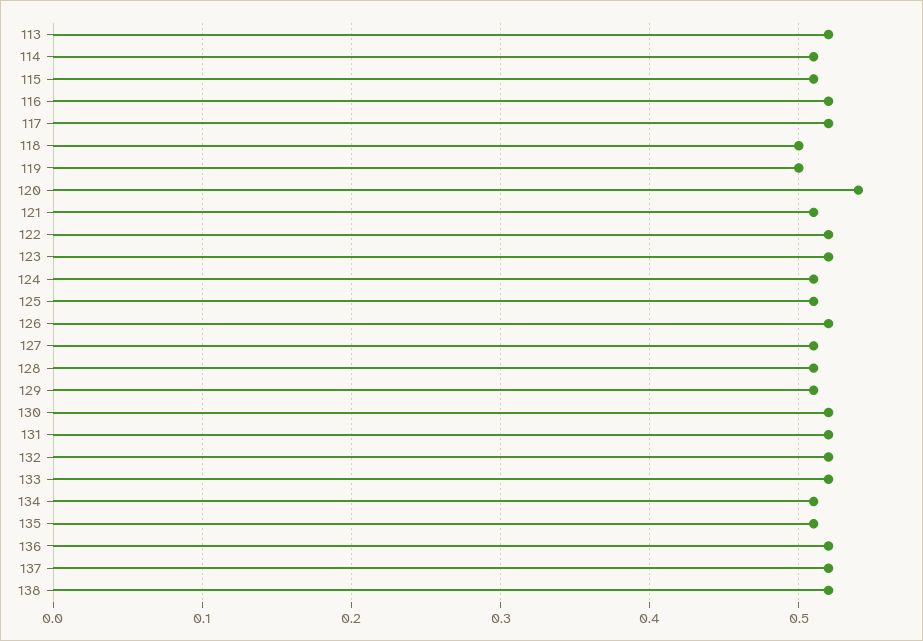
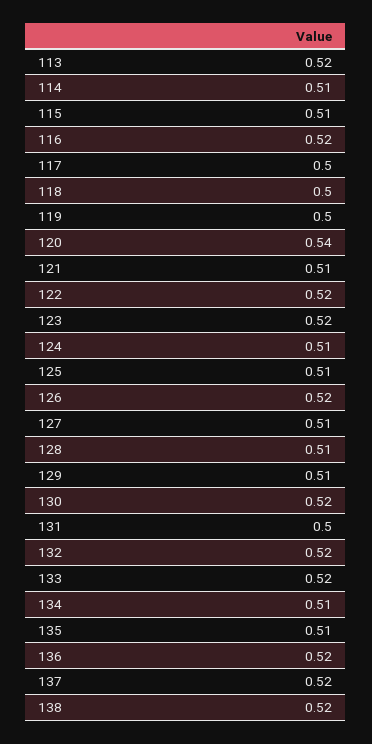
117: 0.52 -> 0.5
131: 0.52 -> 0.5

